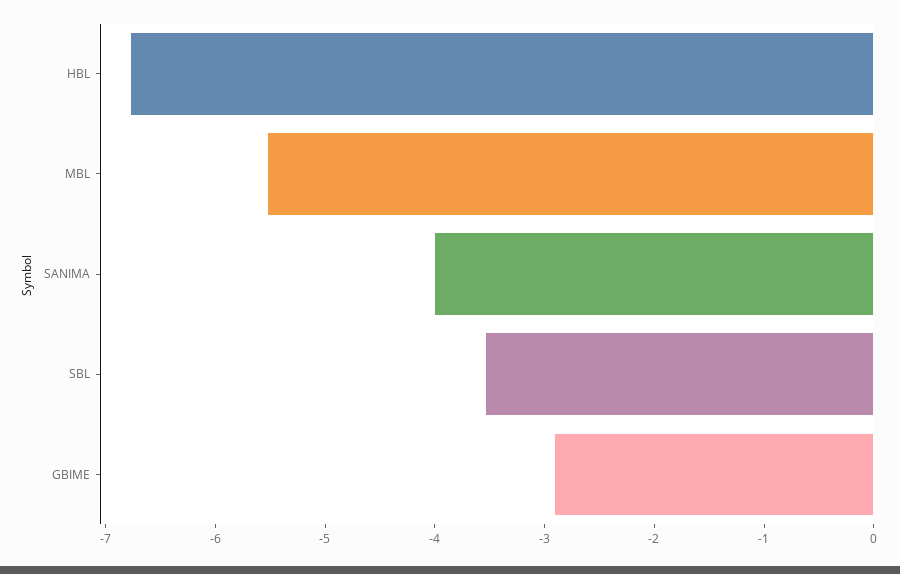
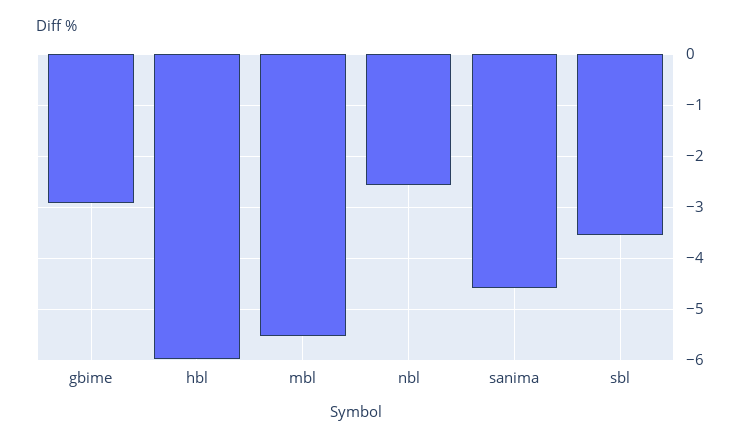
HBL: -6.8 -> -6
SANIMA: -4 -> -4.6
nbl: none -> -2.6

